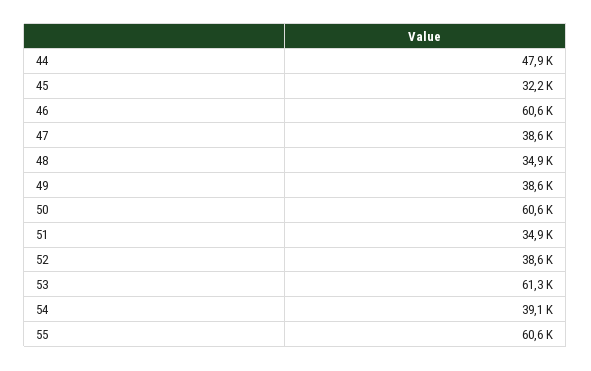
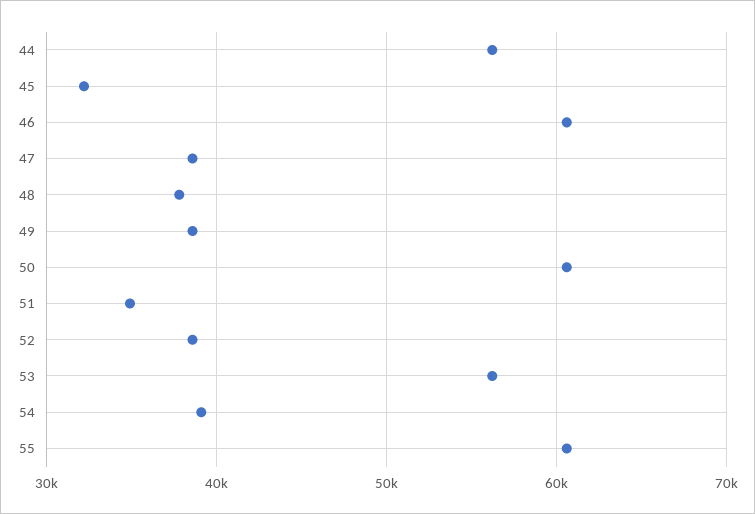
44: 47900 -> 56000
48: 34900 -> 38000
53: 61300 -> 56000

